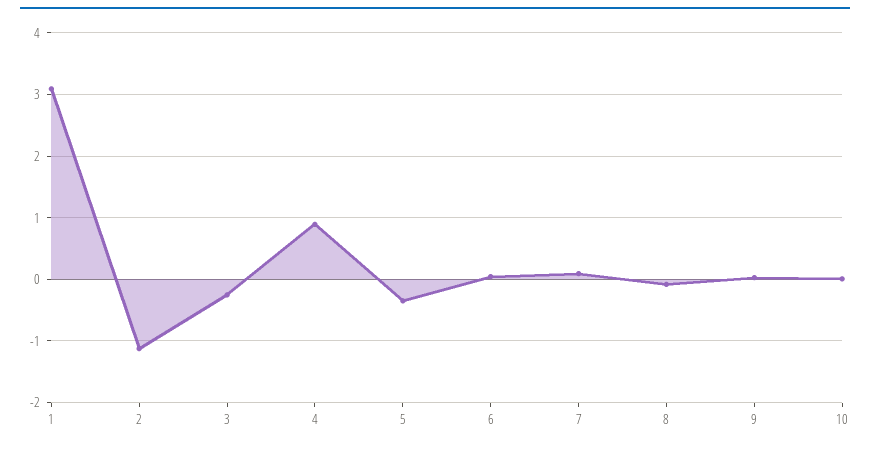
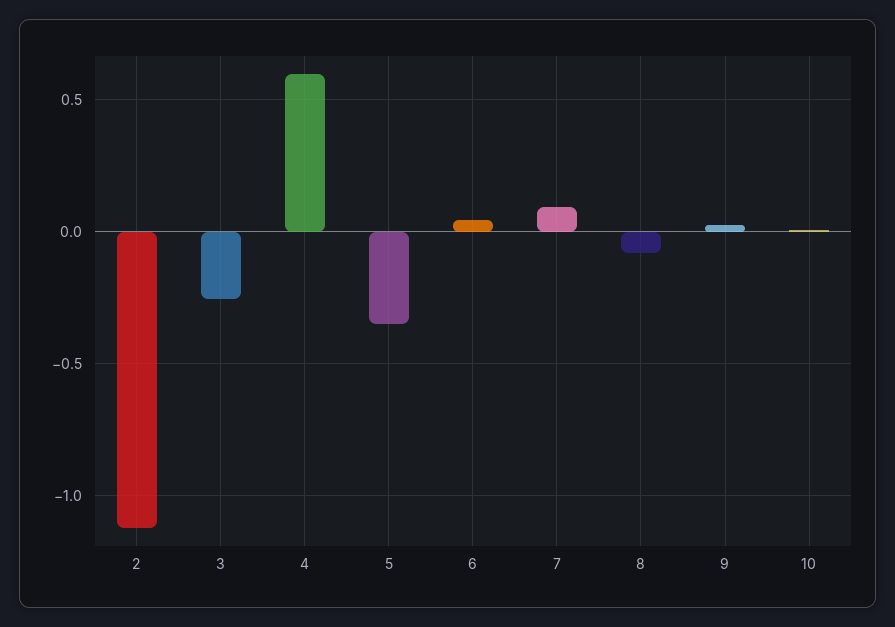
1: 3.1 -> none
4: 0.9 -> 0.6

